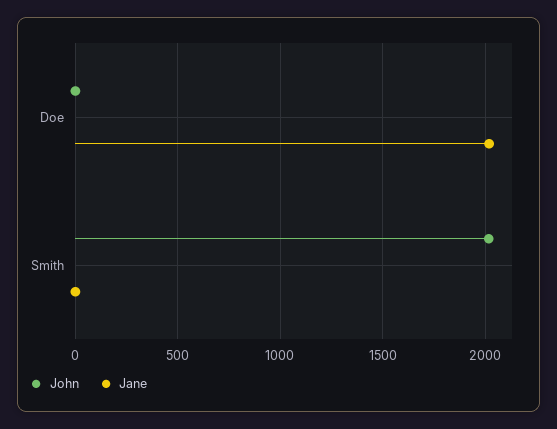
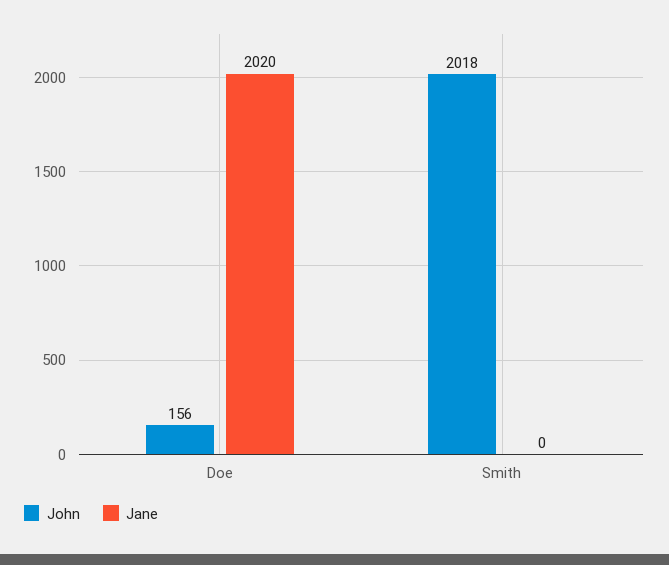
John, Doe: 0 -> 156

